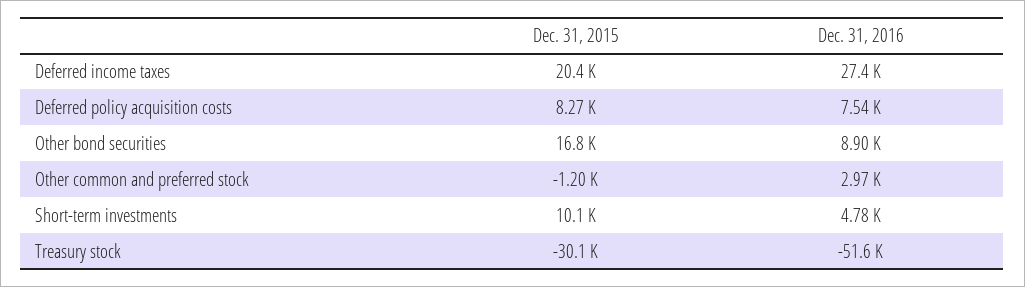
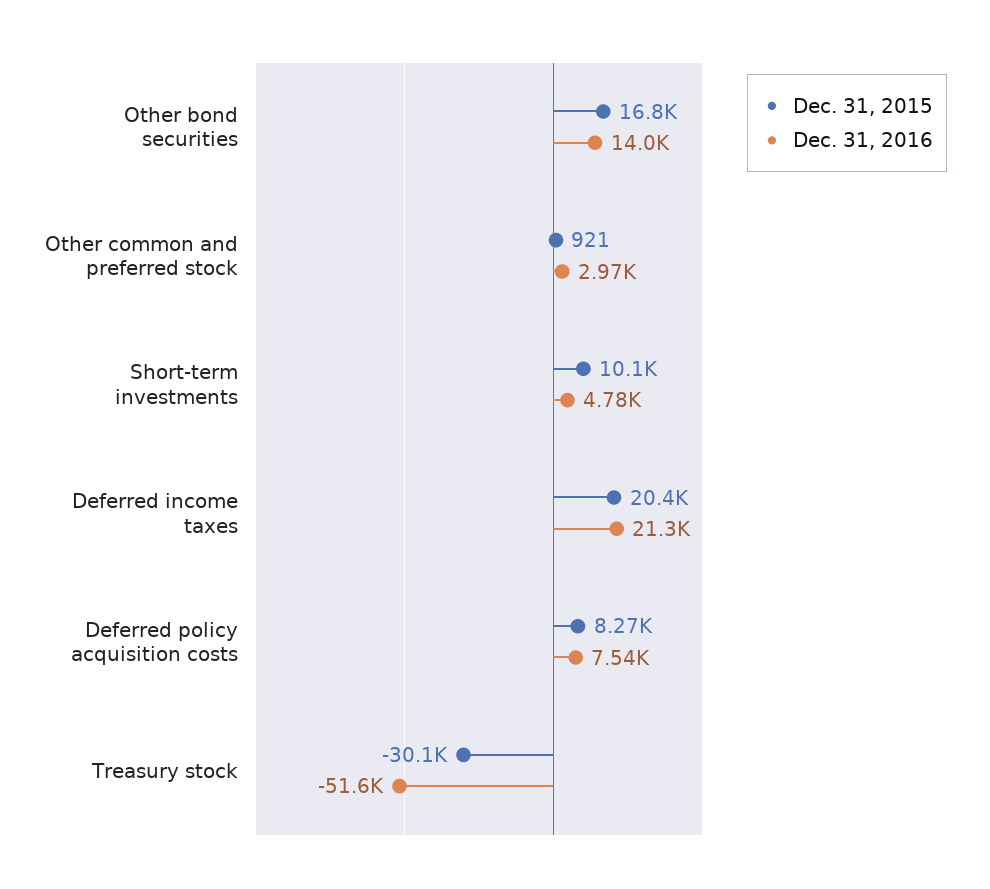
Dec. 31, 2016, Deferred income taxes: 27400 -> 21300
Dec. 31, 2016, Other bond securities: 8900 -> 14000
Dec. 31, 2015, Other common and preferred stock: -1200 -> 921

